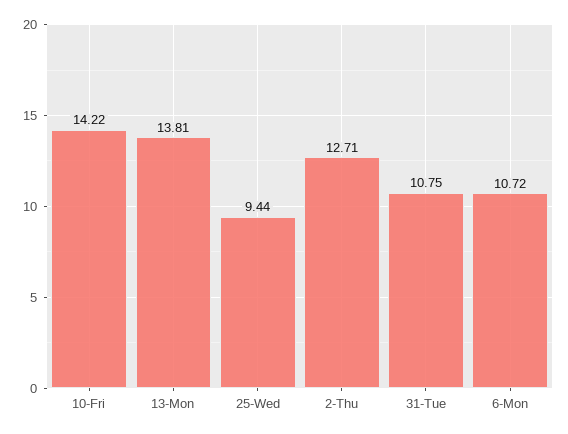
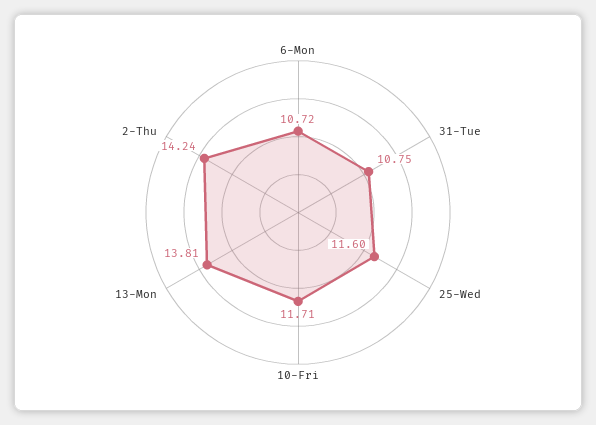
10-Fri: 14.22 -> 11.71
25-Wed: 9.44 -> 11.6
2-Thu: 12.71 -> 14.24

